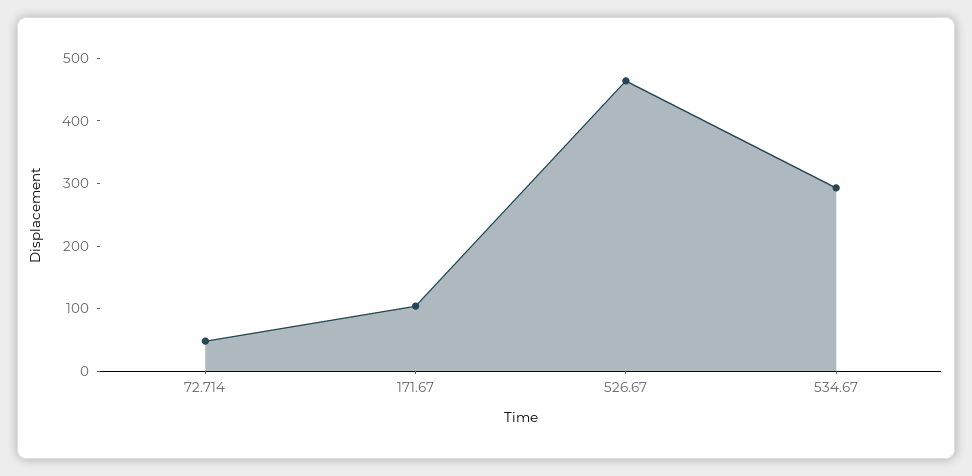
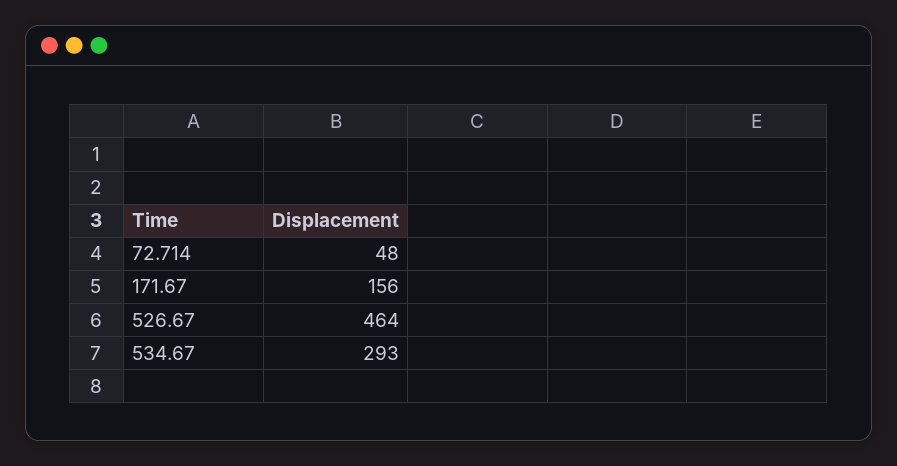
171.67: 100 -> 156

